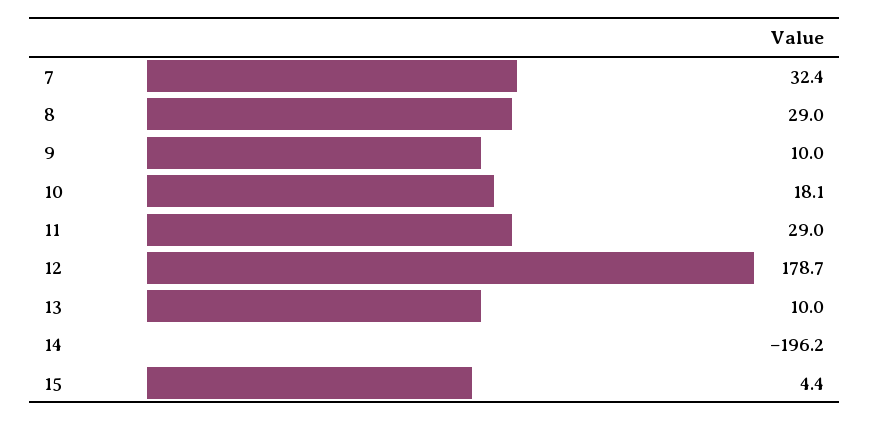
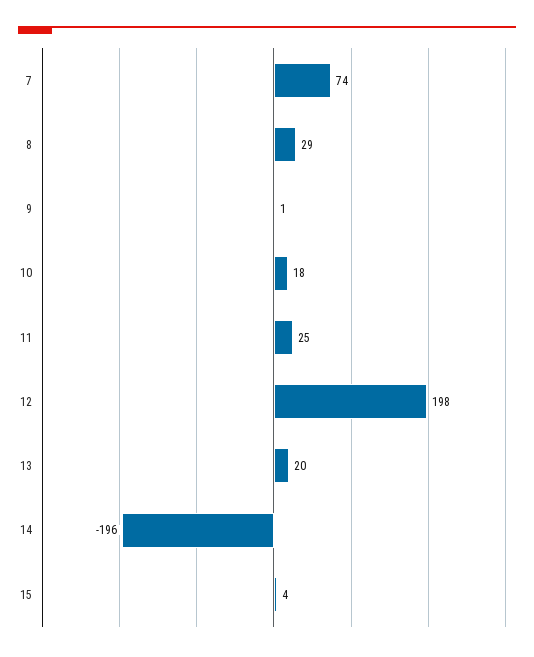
7: 32.4 -> 74
9: 10 -> 1
11: 29 -> 25
12: 178.7 -> 198
13: 10 -> 20

